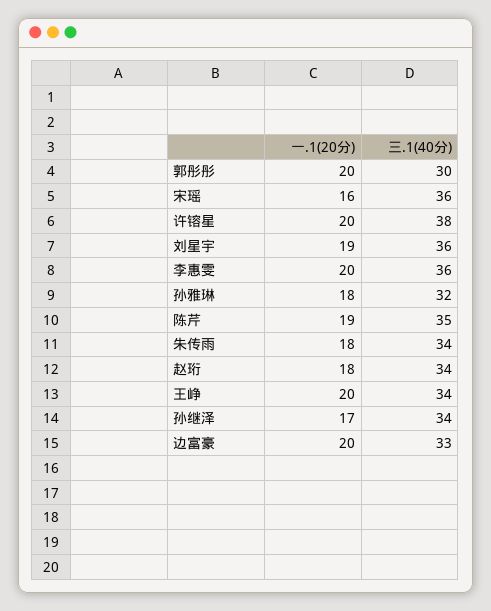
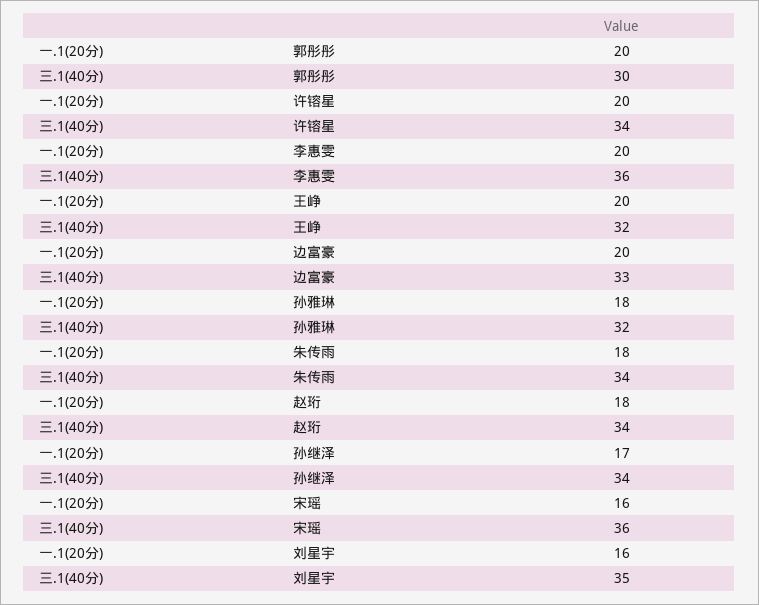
三.1(40分), 许镕星: 38 -> 34
一.1(20分), 刘星宇: 19 -> 16
三.1(40分), 刘星宇: 36 -> 35
一.1(20分), 陈芹: 19 -> none
三.1(40分), 陈芹: 35 -> none
三.1(40分), 王峥: 34 -> 32

